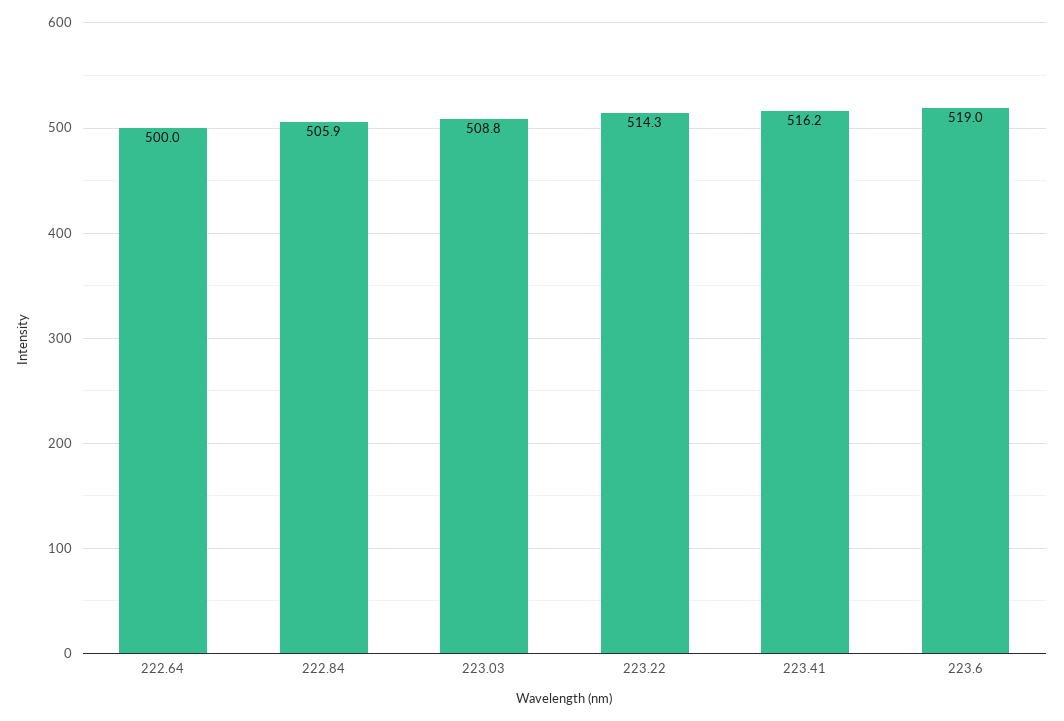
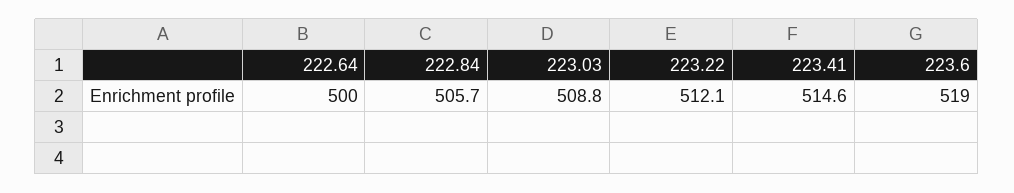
222.84: 505.9 -> 505.7
223.22: 514.3 -> 512.1
223.41: 516.2 -> 514.6

